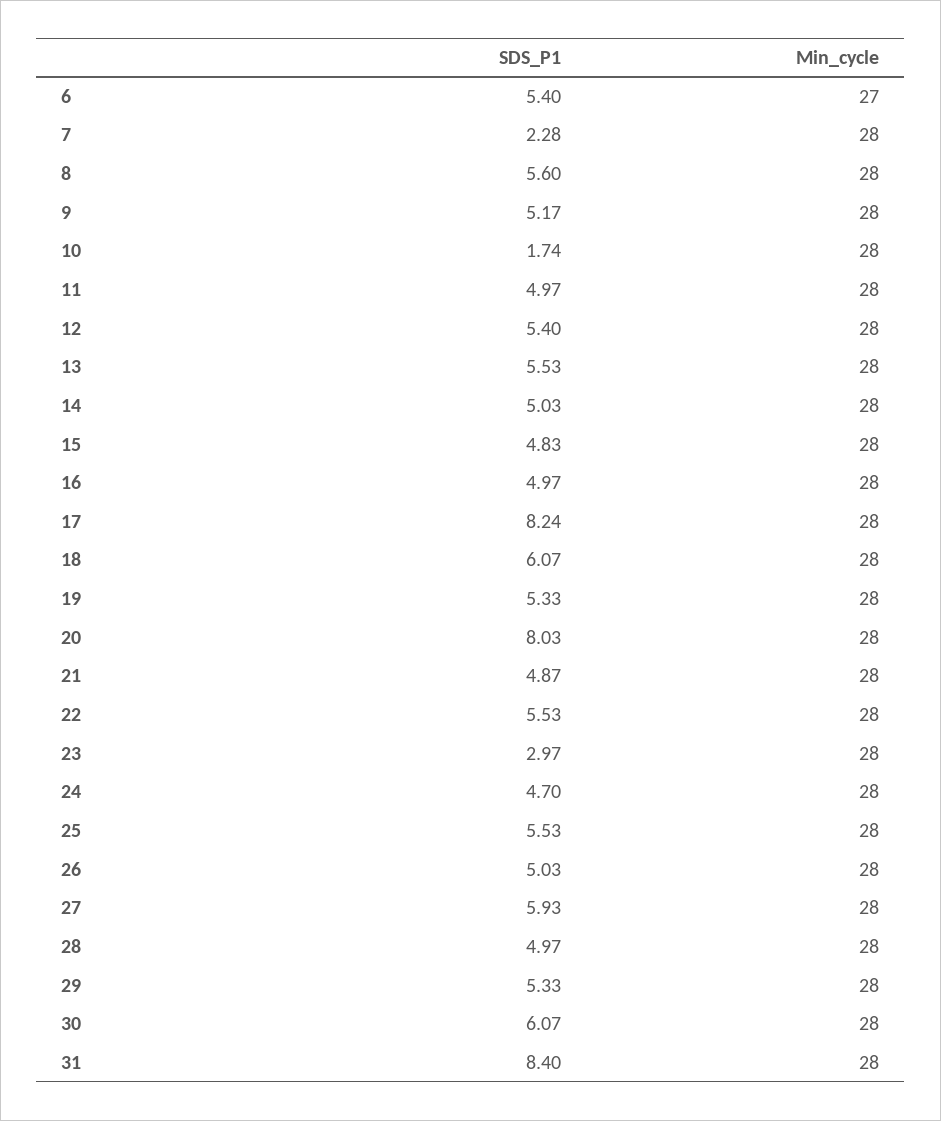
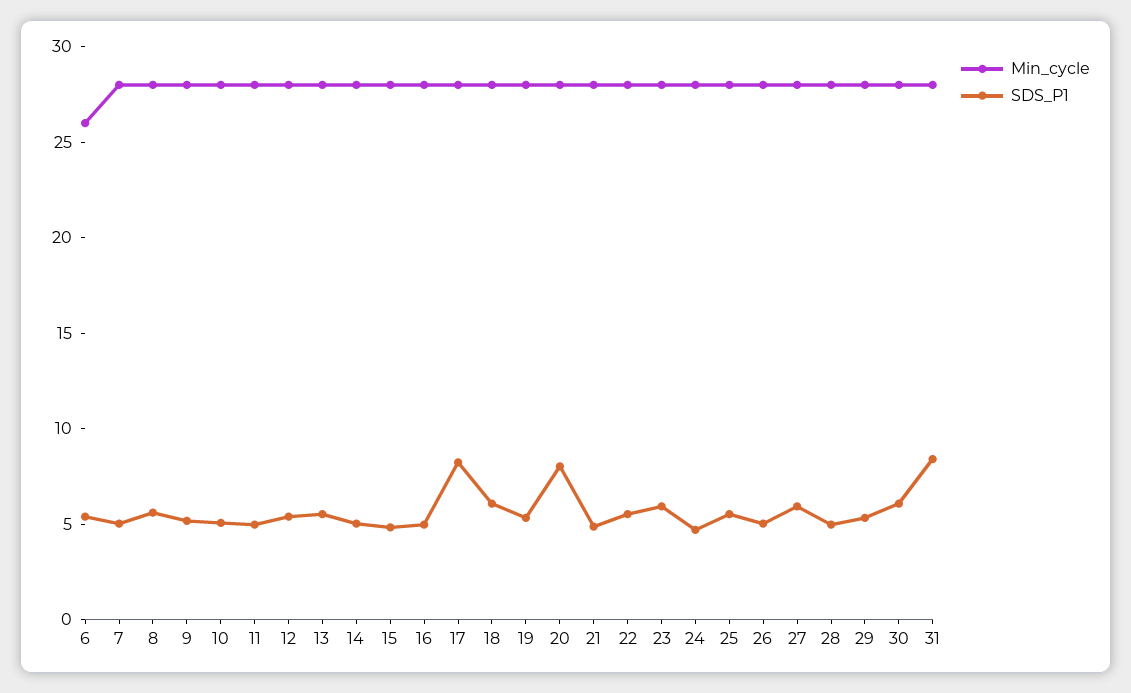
Min_cycle, 6: 27 -> 26
SDS_P1, 7: 2.28 -> 5
SDS_P1, 10: 1.74 -> 5
SDS_P1, 23: 2.97 -> 6

